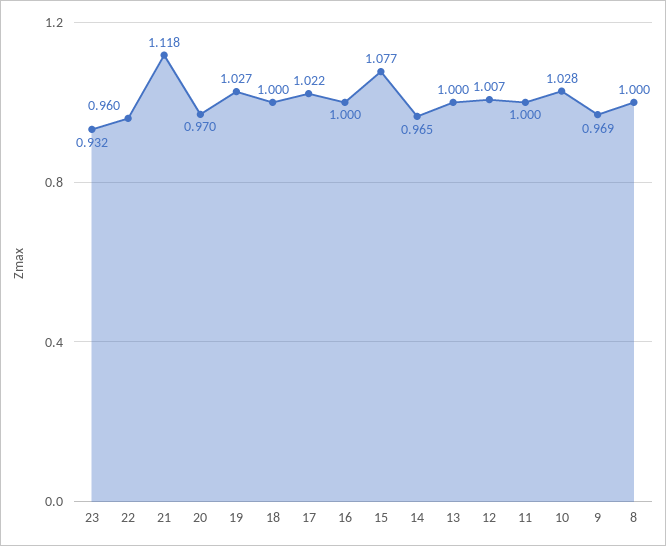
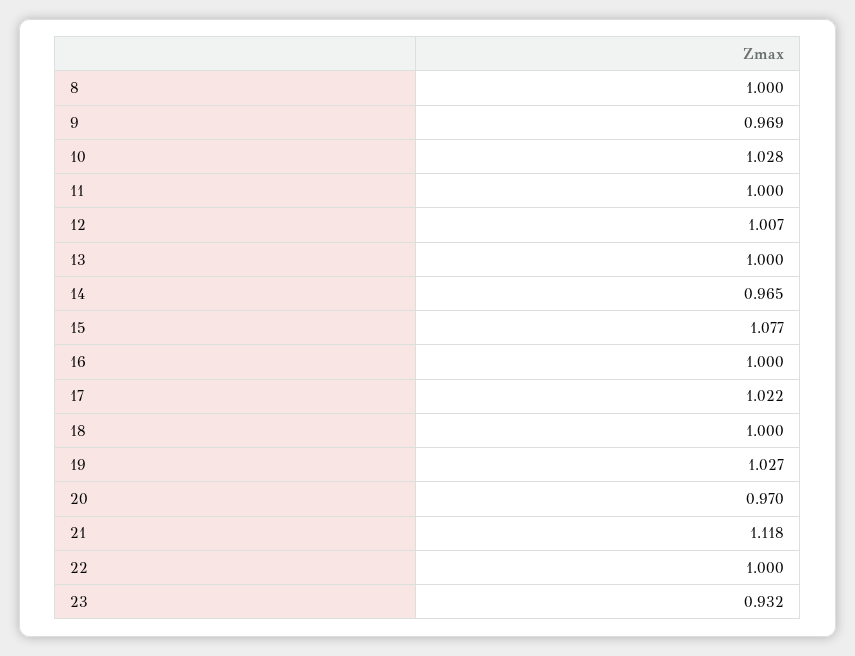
22: 0.96 -> 1

